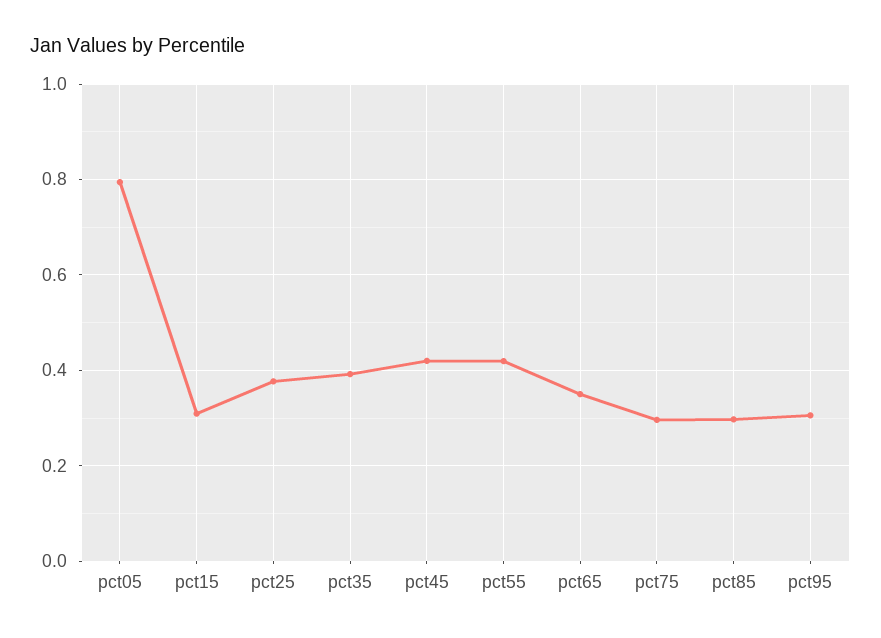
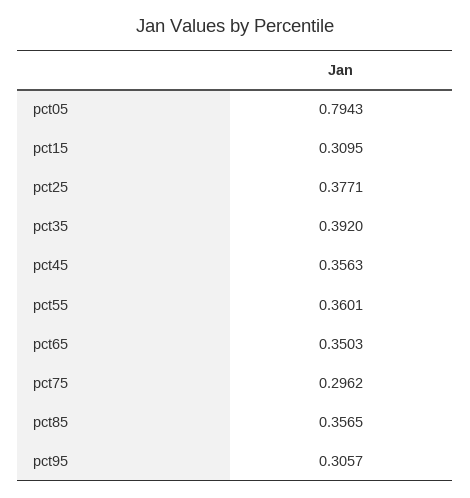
pct45: 0.42 -> 0.3563
pct55: 0.42 -> 0.3601
pct85: 0.3 -> 0.3565

